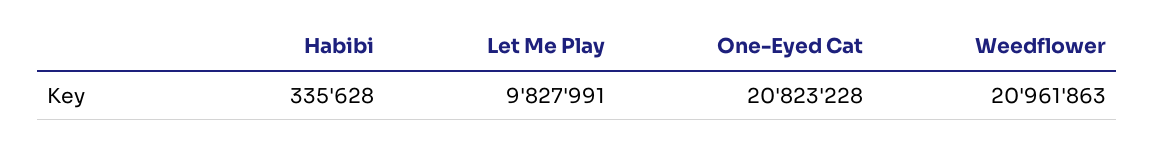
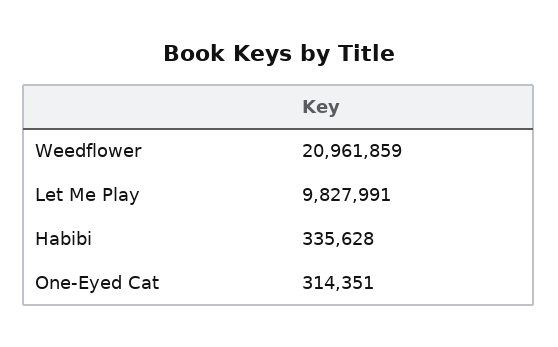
One-Eyed Cat: 20823228 -> 314351
Weedflower: 20961863 -> 20961859

